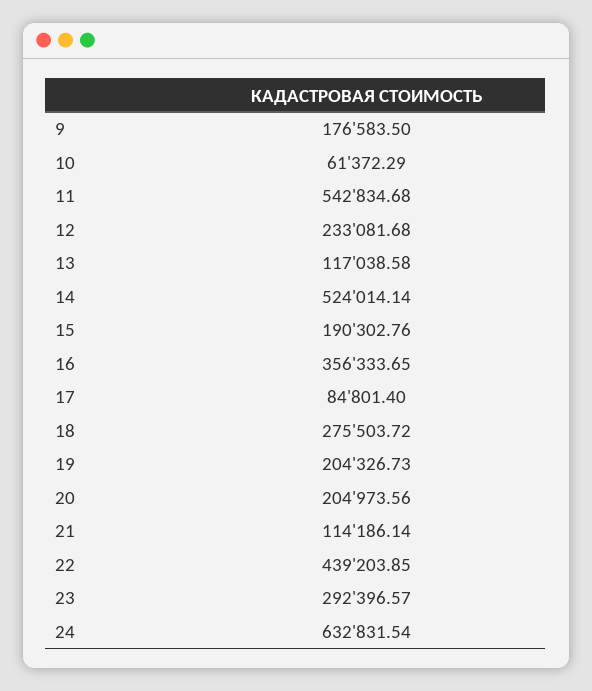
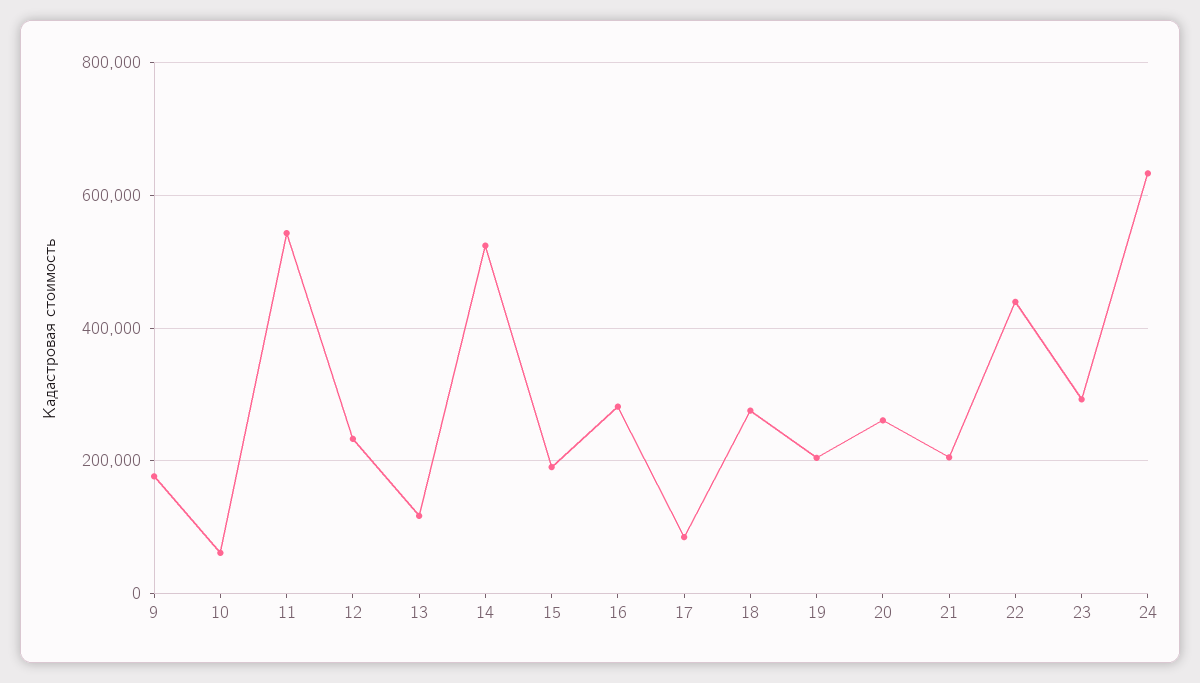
16: 356333.65 -> 280000
20: 204973.56 -> 260000
21: 114186.14 -> 200000

